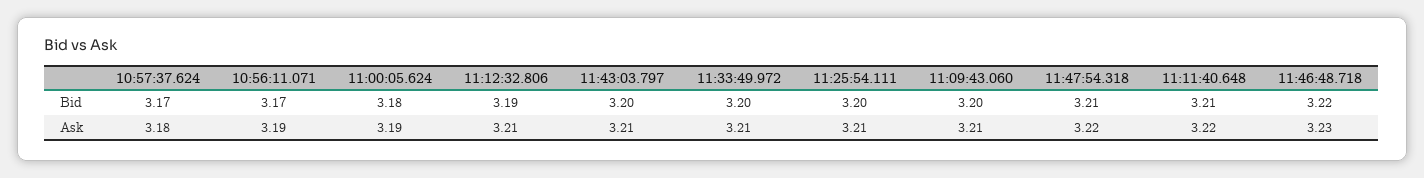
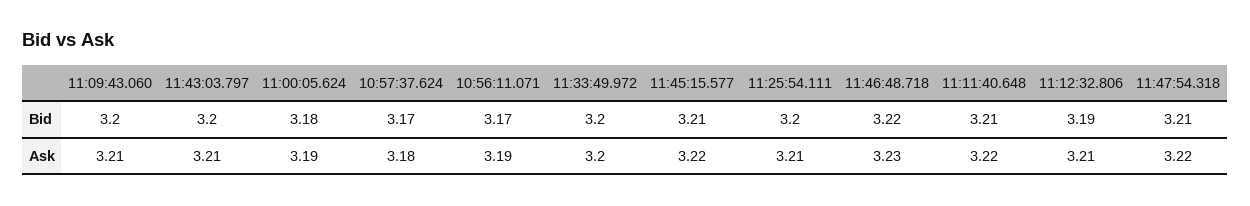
11:33:49.972, Ask: 3.21 -> 3.2
11:45:15.577, Bid: none -> 3.21
11:45:15.577, Ask: none -> 3.22

